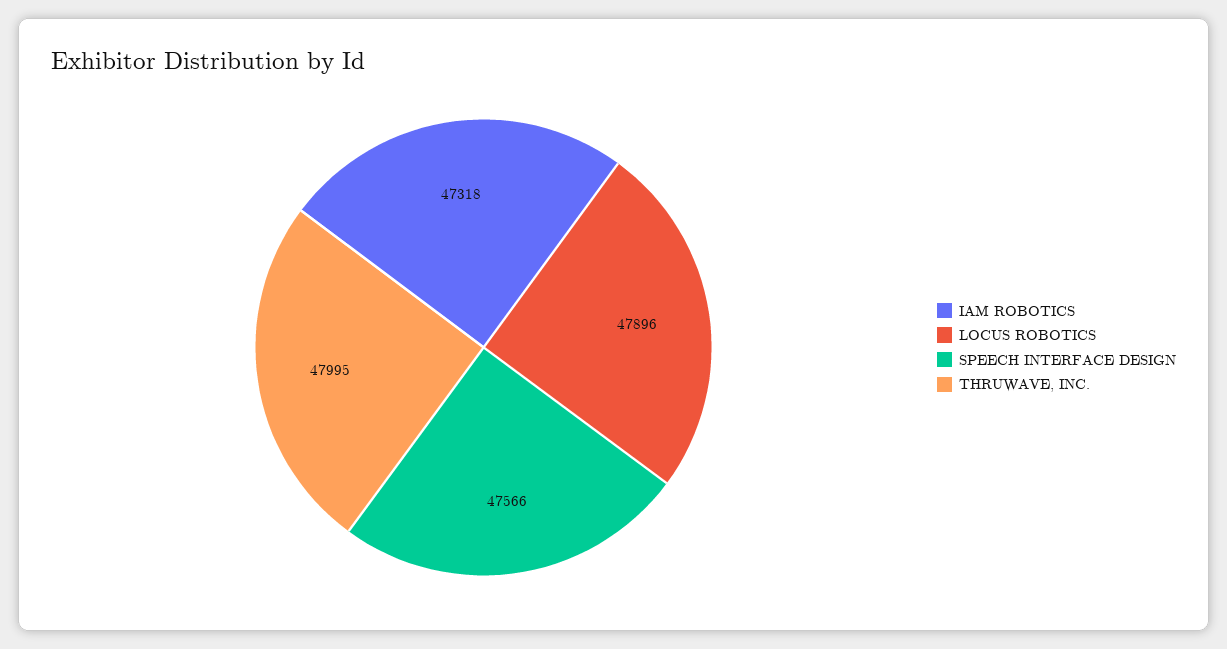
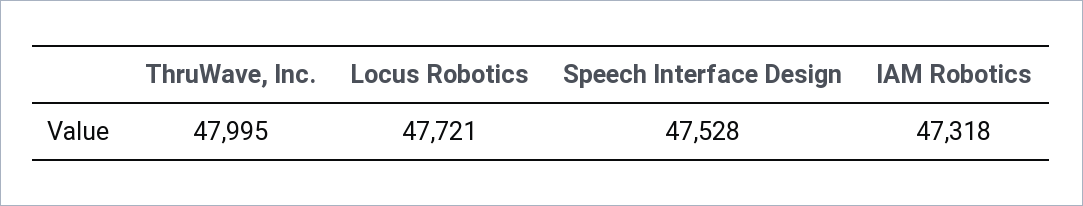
LOCUS ROBOTICS: 47896 -> 47721
SPEECH INTERFACE DESIGN: 47566 -> 47528

